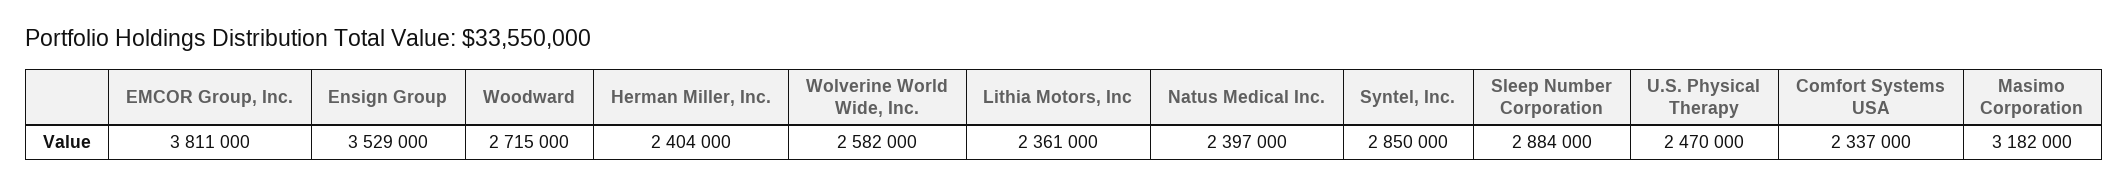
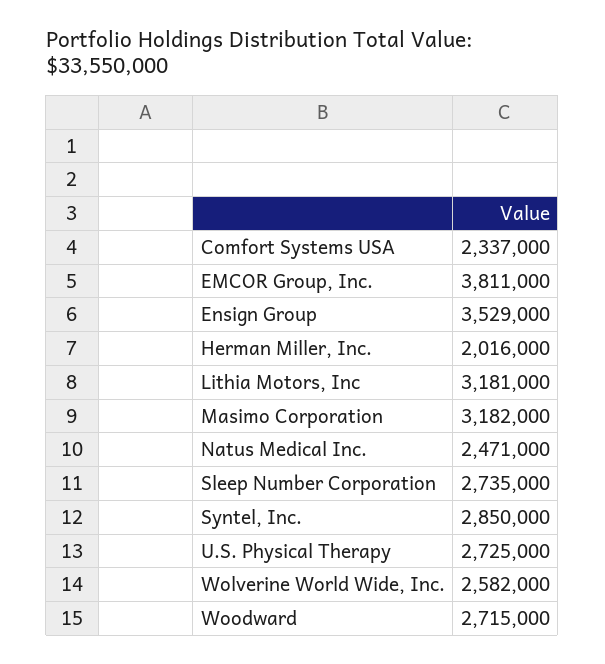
Herman Miller, Inc.: 2404000 -> 2016000
Lithia Motors, Inc: 2361000 -> 3181000
Natus Medical Inc.: 2397000 -> 2471000
Sleep Number Corporation: 2884000 -> 2735000
U.S. Physical Therapy: 2470000 -> 2725000

